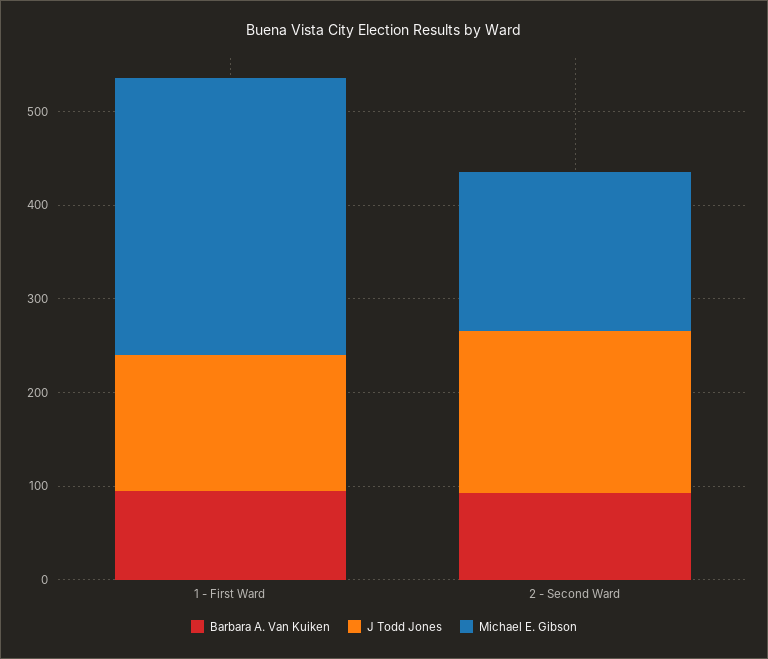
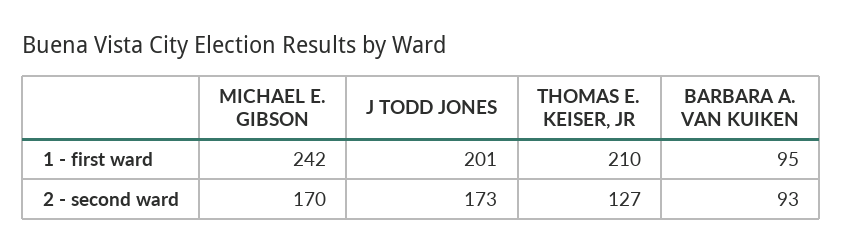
J Todd Jones, 1 - First Ward: 140 -> 201
Michael E. Gibson, 1 - First Ward: 300 -> 242
THOMAS E. KEISER, JR, 1 - First Ward: none -> 210
THOMAS E. KEISER, JR, 2 - Second Ward: none -> 127

